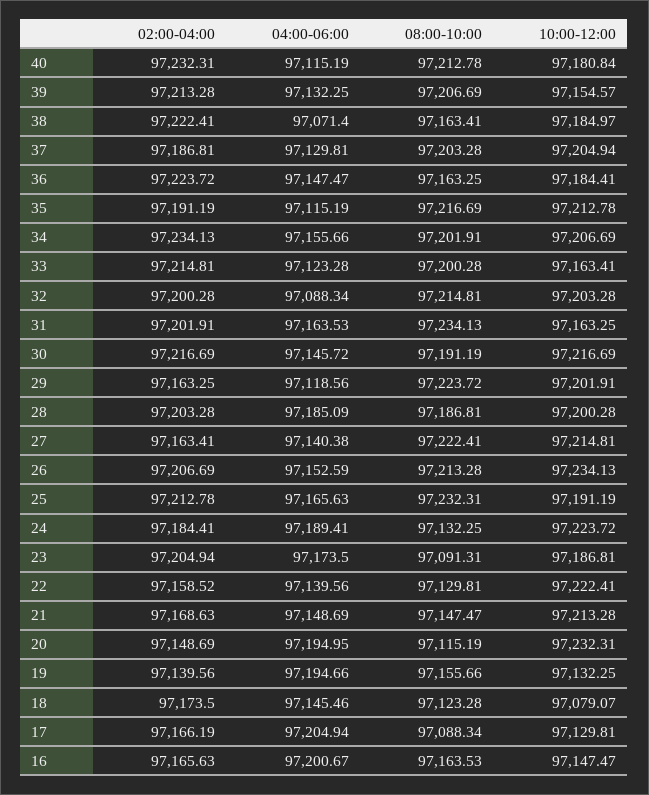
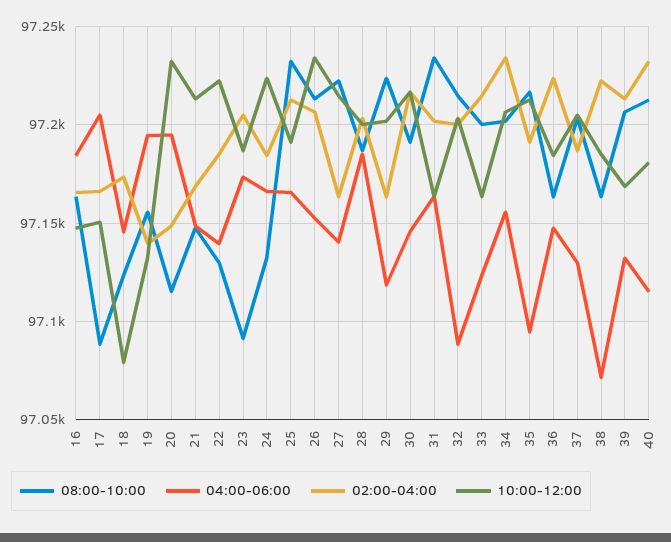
10:00-12:00, 39: 97154.57 -> 97170
04:00-06:00, 35: 97115.19 -> 97095
04:00-06:00, 24: 97189.41 -> 97165
02:00-04:00, 22: 97158.52 -> 97185
10:00-12:00, 17: 97129.81 -> 97150
04:00-06:00, 16: 97200.67 -> 97185

